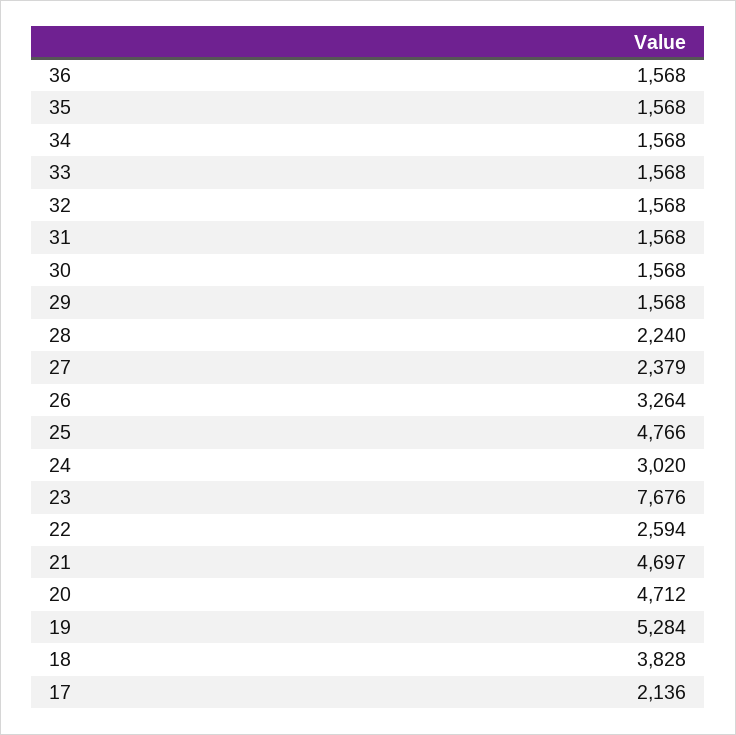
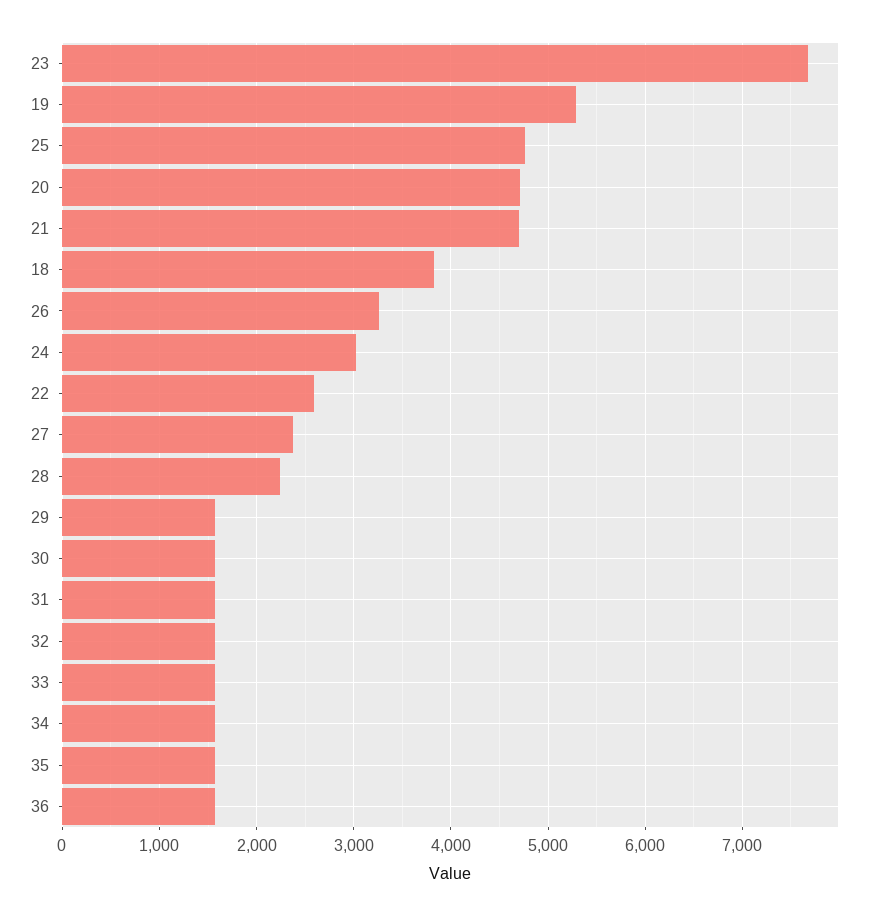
17: 2136 -> none

